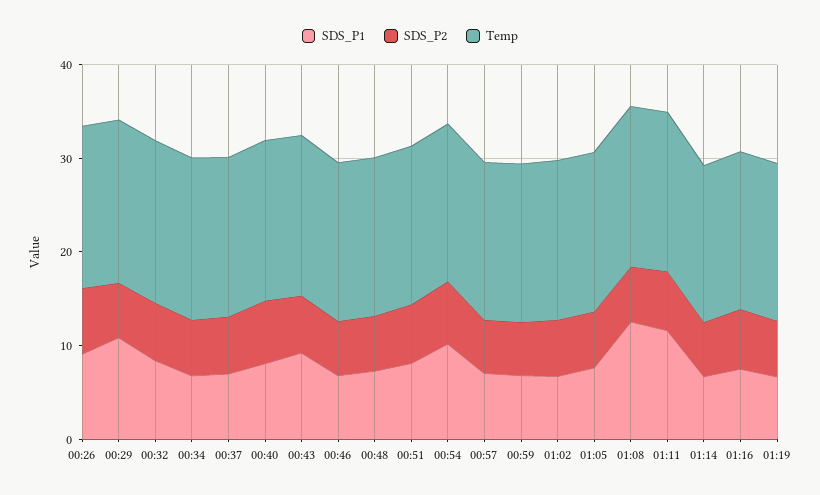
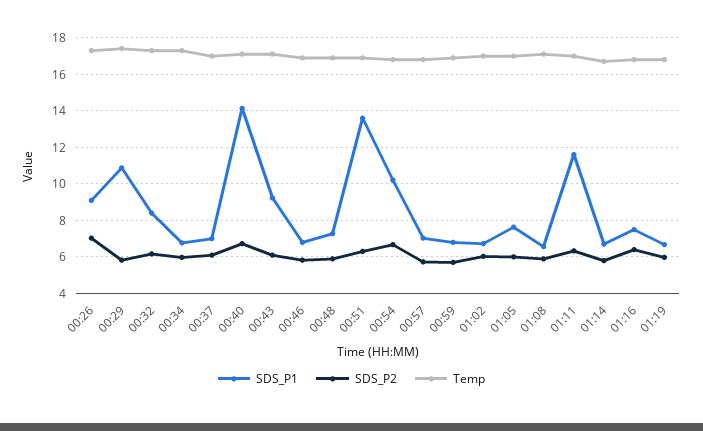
SDS_P1, 00:40: 8 -> 14
SDS_P1, 00:51: 8 -> 13.5
SDS_P1, 01:08: 12 -> 6.5

